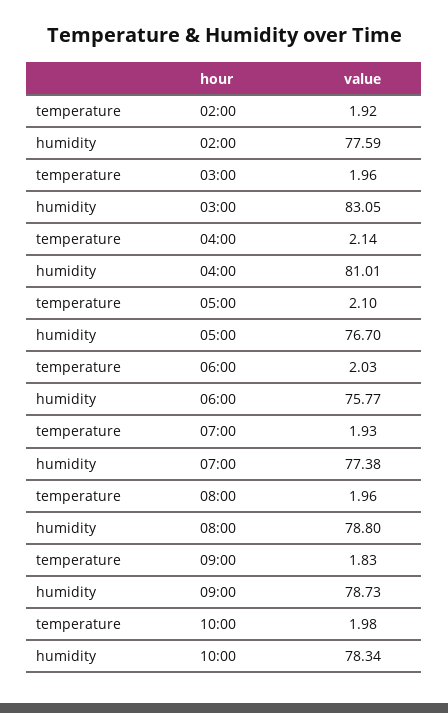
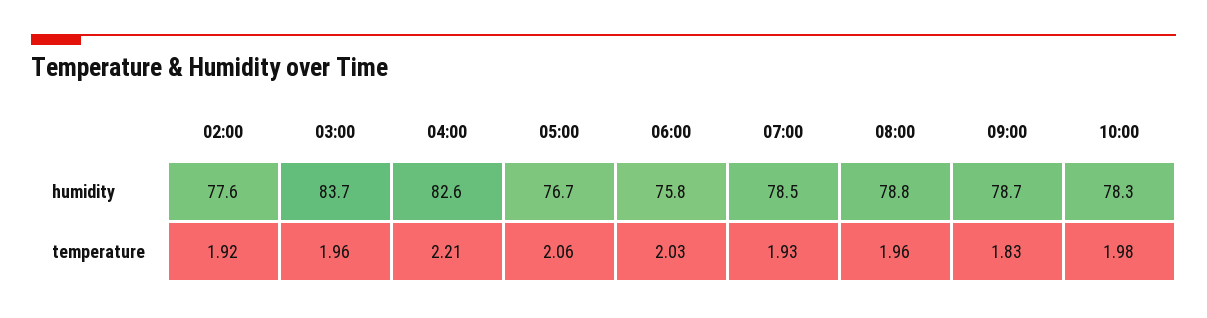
humidity, 03:00: 83.05 -> 83.7
temperature, 04:00: 2.14 -> 2.21
humidity, 04:00: 81.01 -> 82.6
temperature, 05:00: 2.1 -> 2.06
humidity, 07:00: 77.38 -> 78.5

